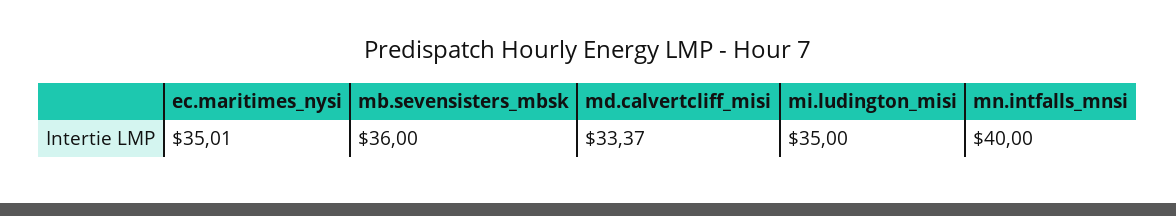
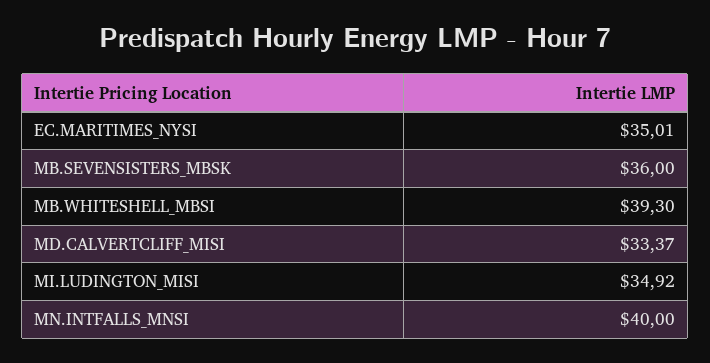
mi.ludington_misi: 35 -> 34.92
MB.WHITESHELL_MBSI: none -> 39.3

